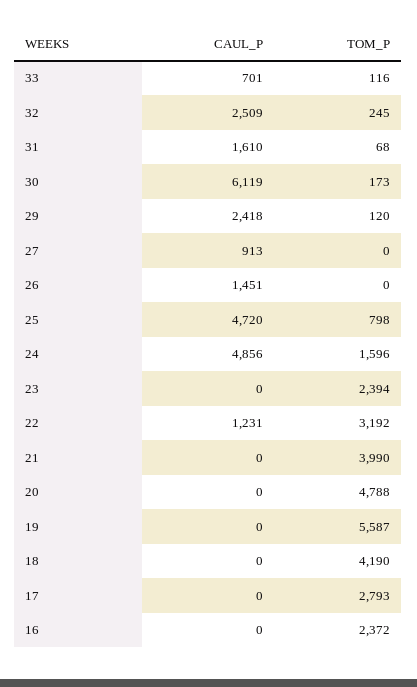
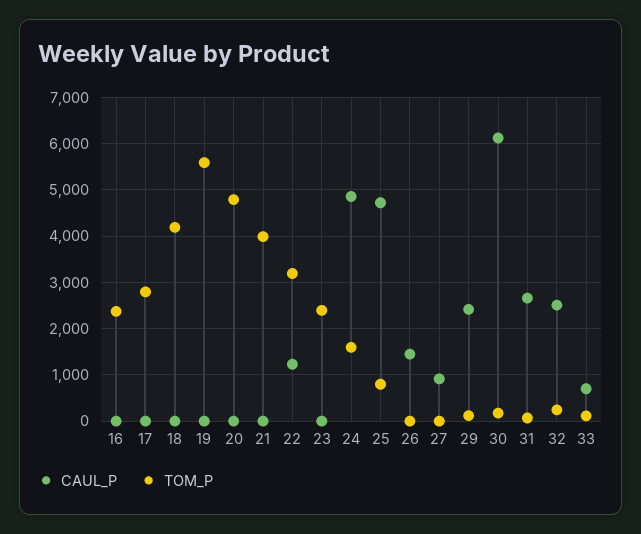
CAUL_P, 31: 1610 -> 2600

